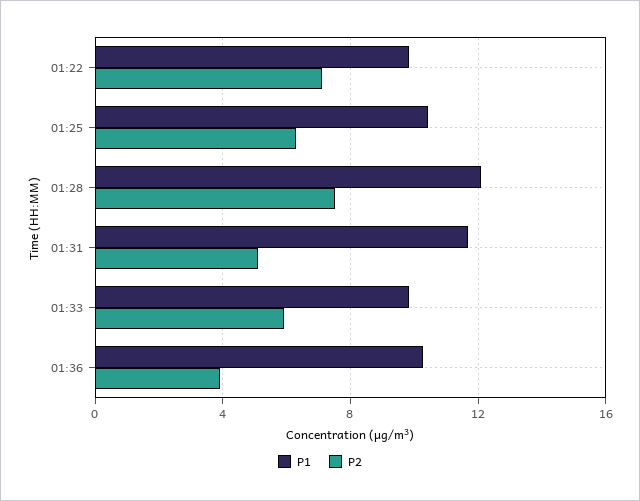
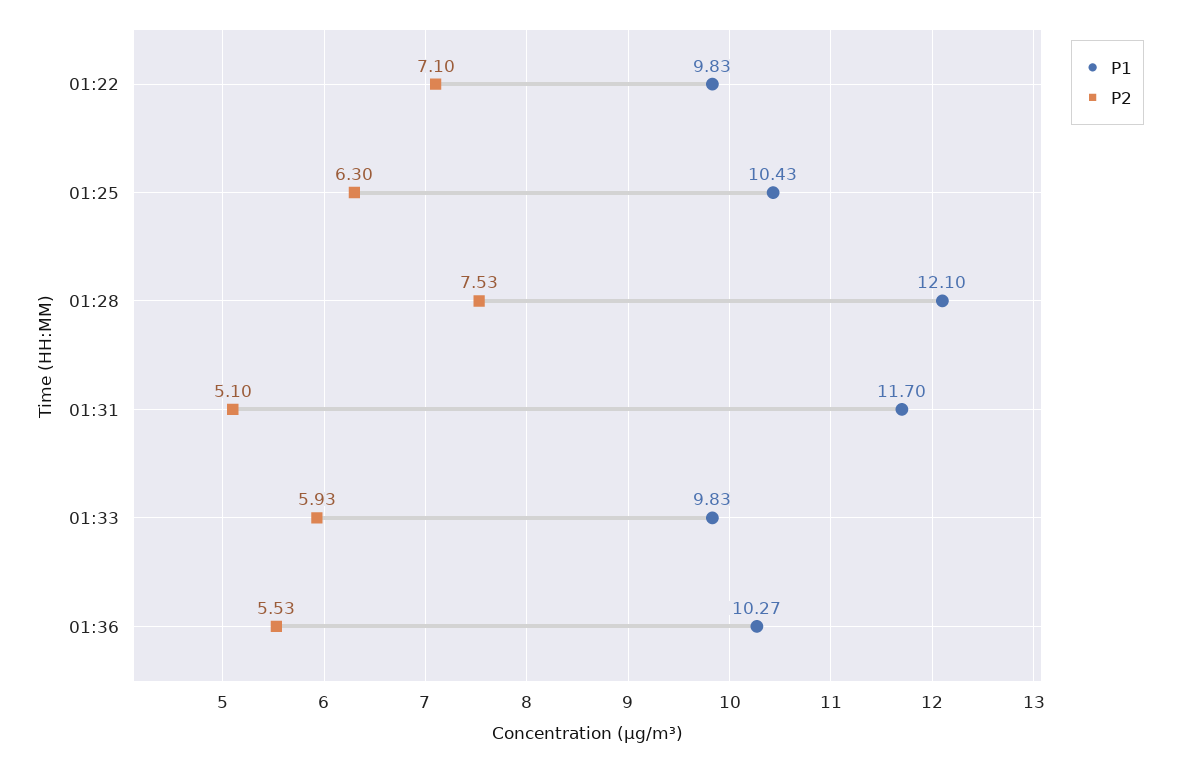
P2, 01:36: 4 -> 5.53

